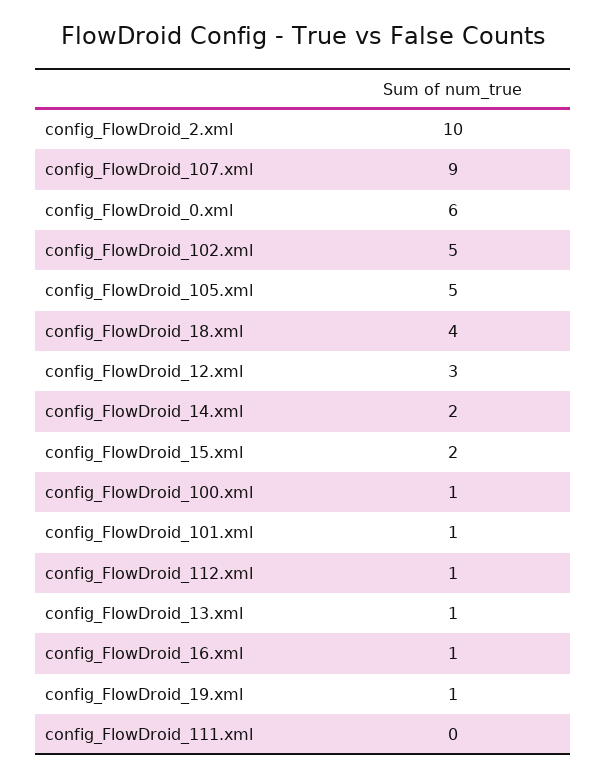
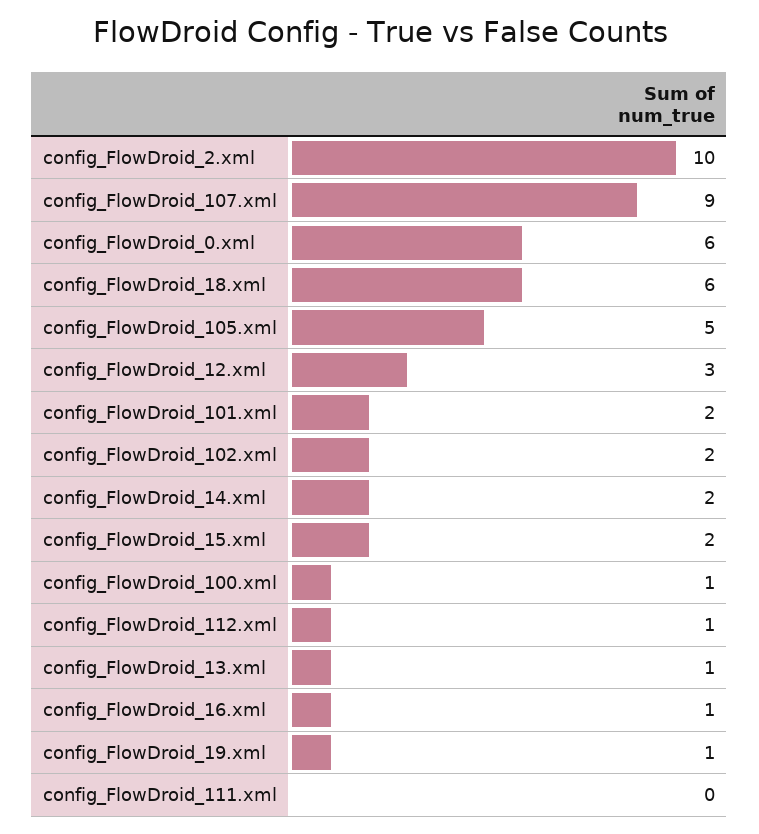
config_FlowDroid_102.xml: 5 -> 2
config_FlowDroid_18.xml: 4 -> 6
config_FlowDroid_101.xml: 1 -> 2

